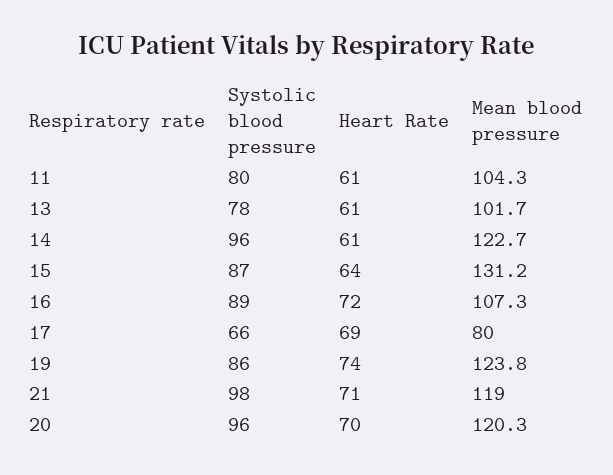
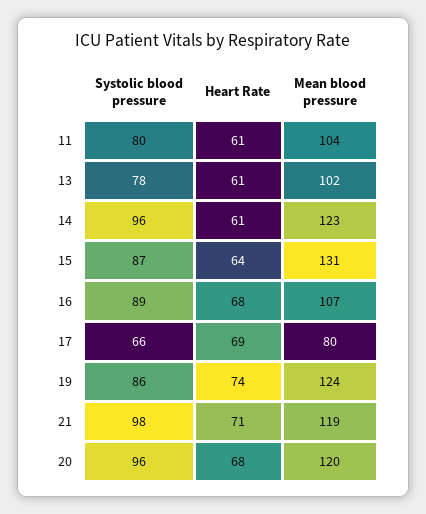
Heart Rate, 16: 72 -> 68
Heart Rate, 20: 70 -> 68

